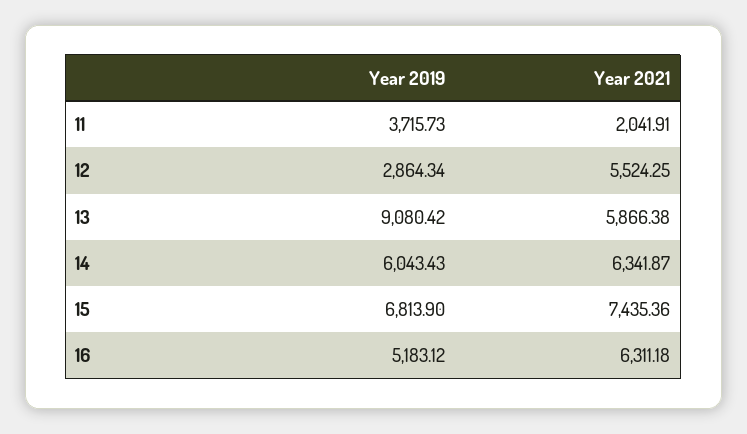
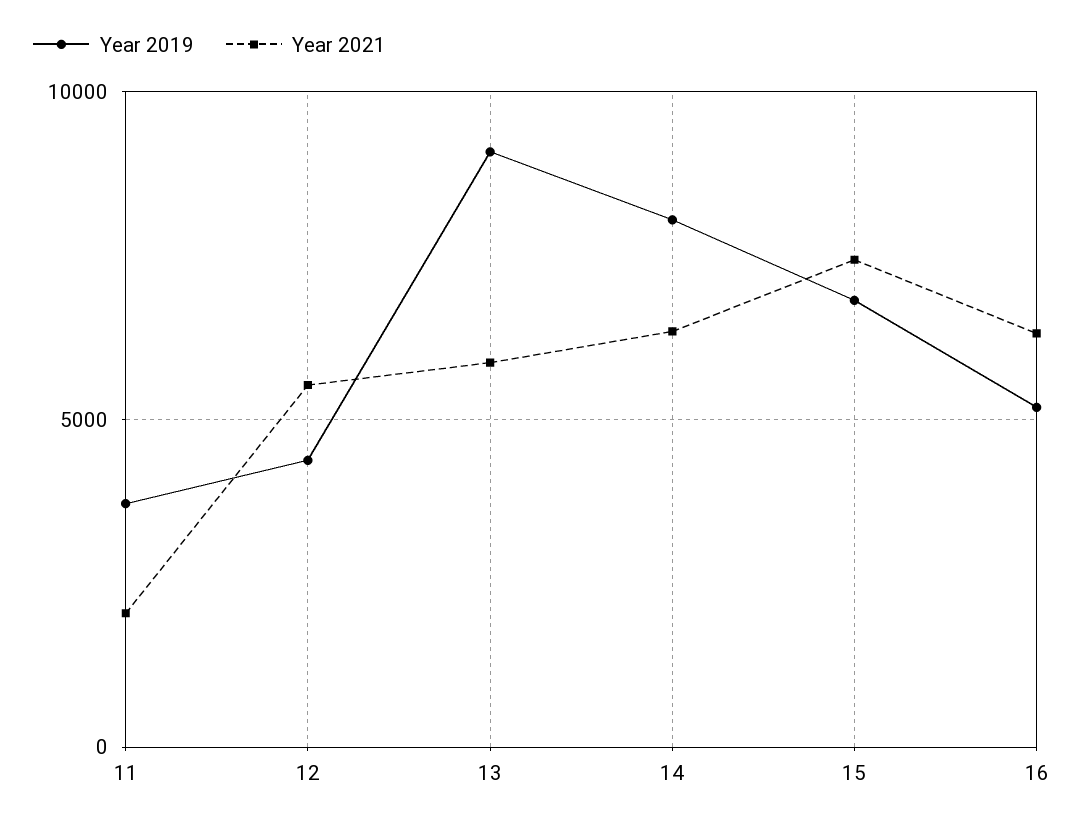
Year 2019, 12: 2864.34 -> 4500
Year 2019, 14: 6043.43 -> 8000

